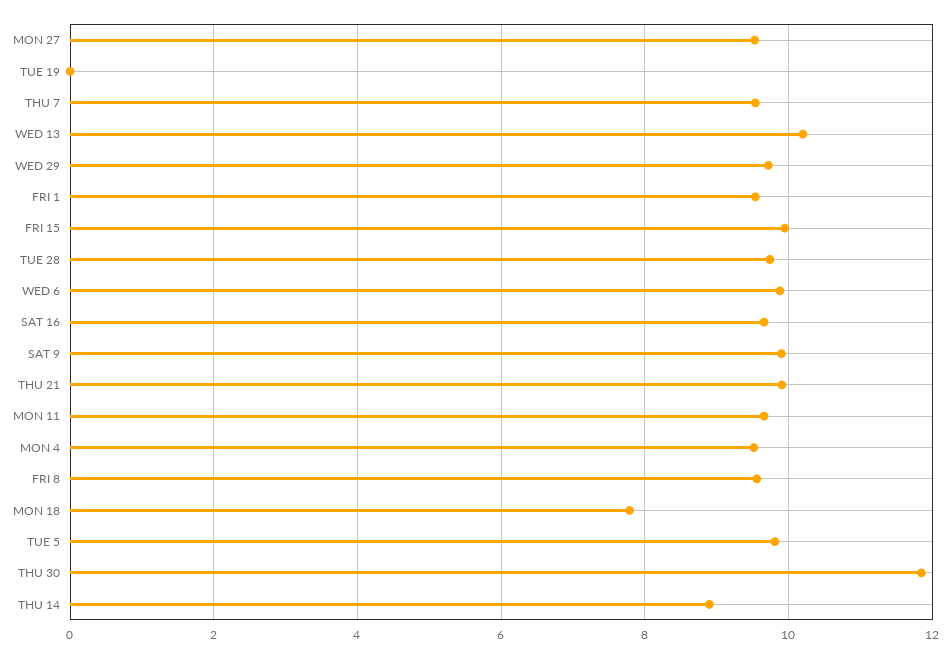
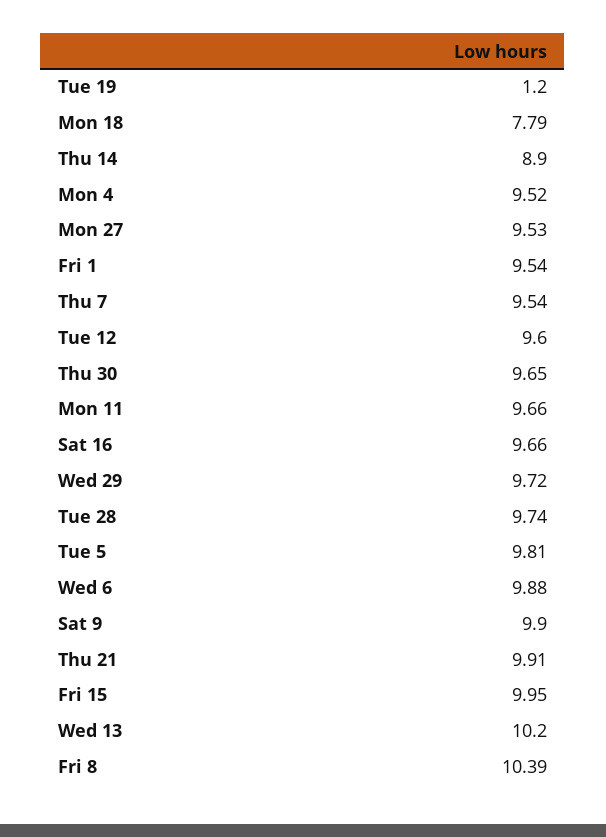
TUE 19: 0 -> 1.2
FRI 8: 9.6 -> 10.39
THU 30: 11.8 -> 9.65
Tue 12: none -> 9.6

